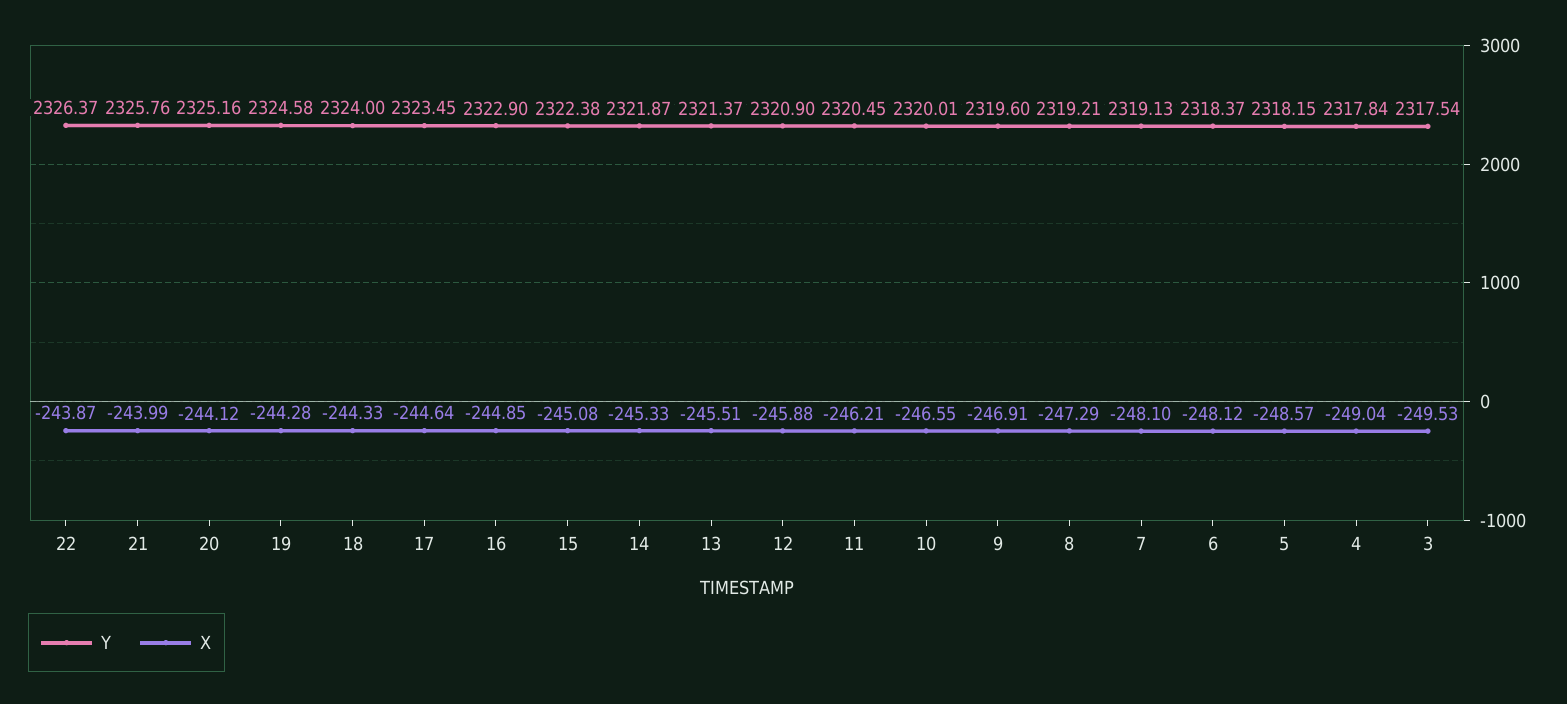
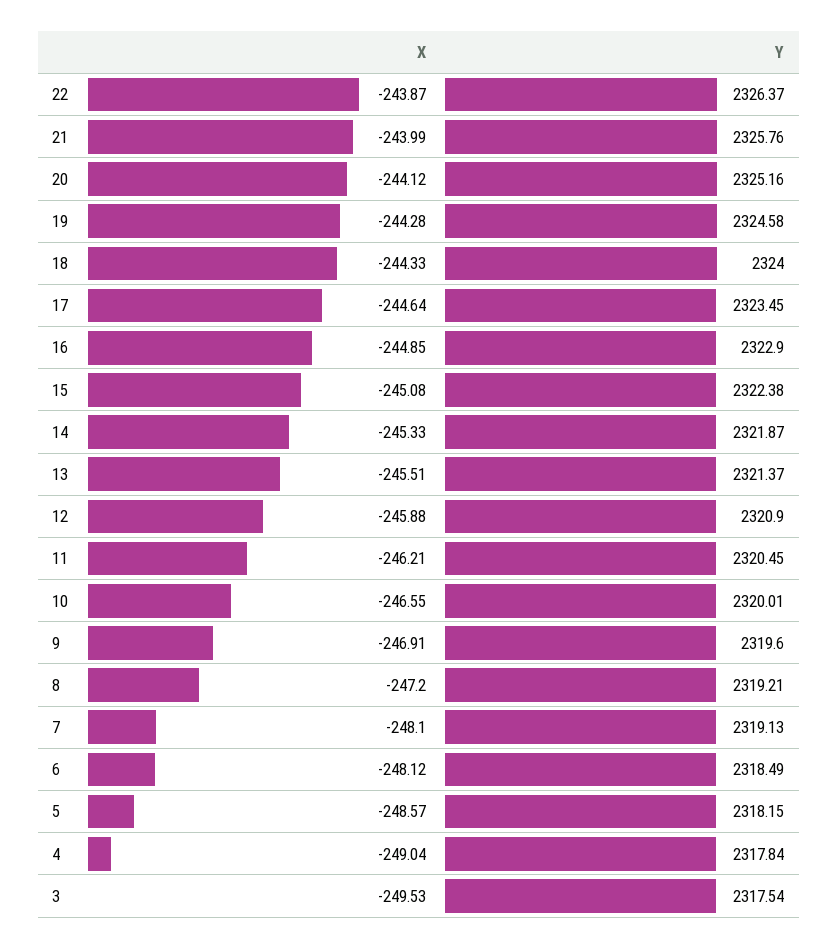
X, 8: -247.29 -> -247.2
Y, 6: 2318.37 -> 2318.49

